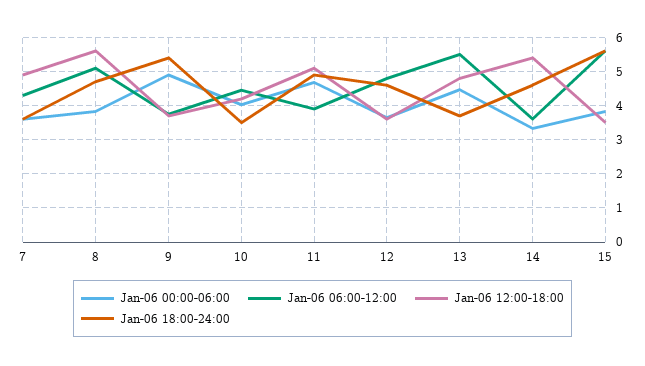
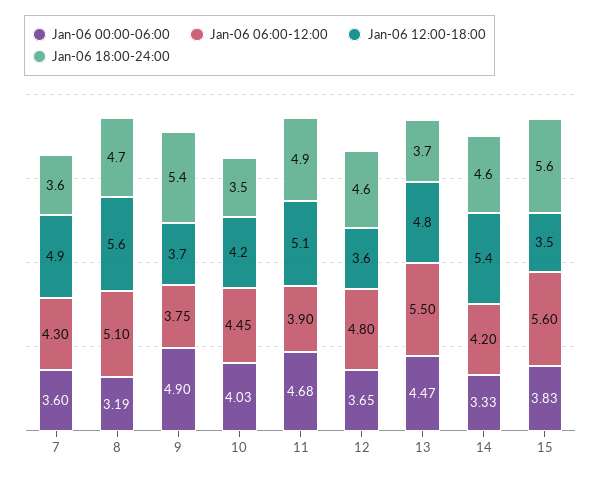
Jan-06 00:00-06:00, 8: 3.8 -> 3.19
Jan-06 06:00-12:00, 14: 3.6 -> 4.2

